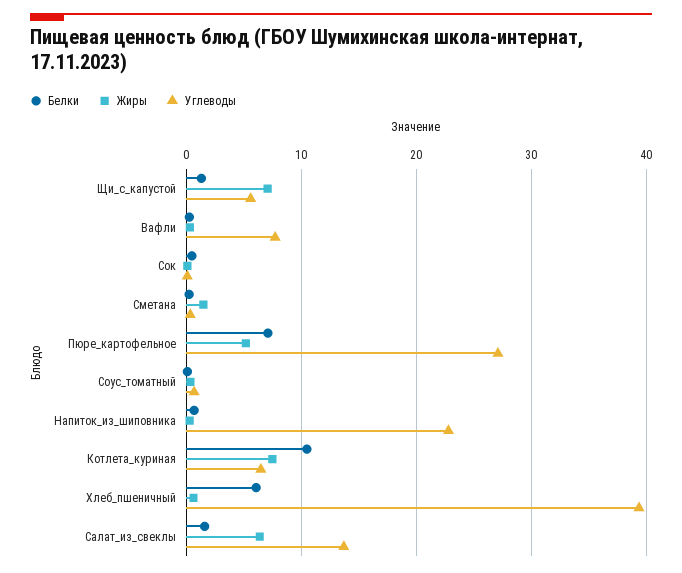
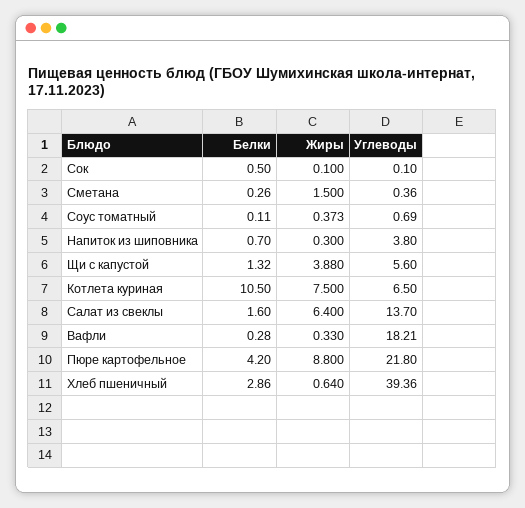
Жиры, Щи_с_капустой: 7 -> 3.88
Углеводы, Вафли: 8 -> 18.21
Белки, Пюре_картофельное: 7 -> 4.2
Жиры, Пюре_картофельное: 5 -> 8.8
Углеводы, Пюре_картофельное: 27 -> 21.8
Углеводы, Напиток_из_шиповника: 23 -> 3.8
Белки, Хлеб_пшеничный: 6 -> 2.86

